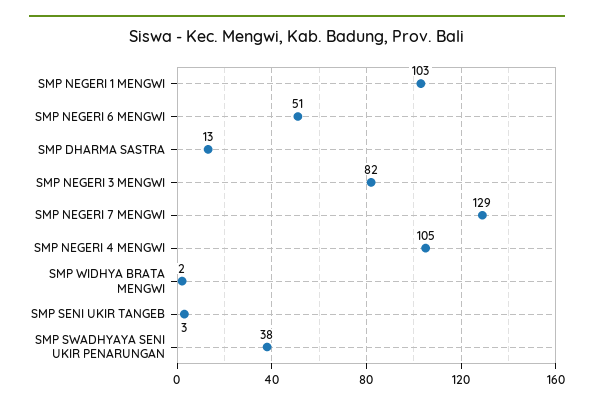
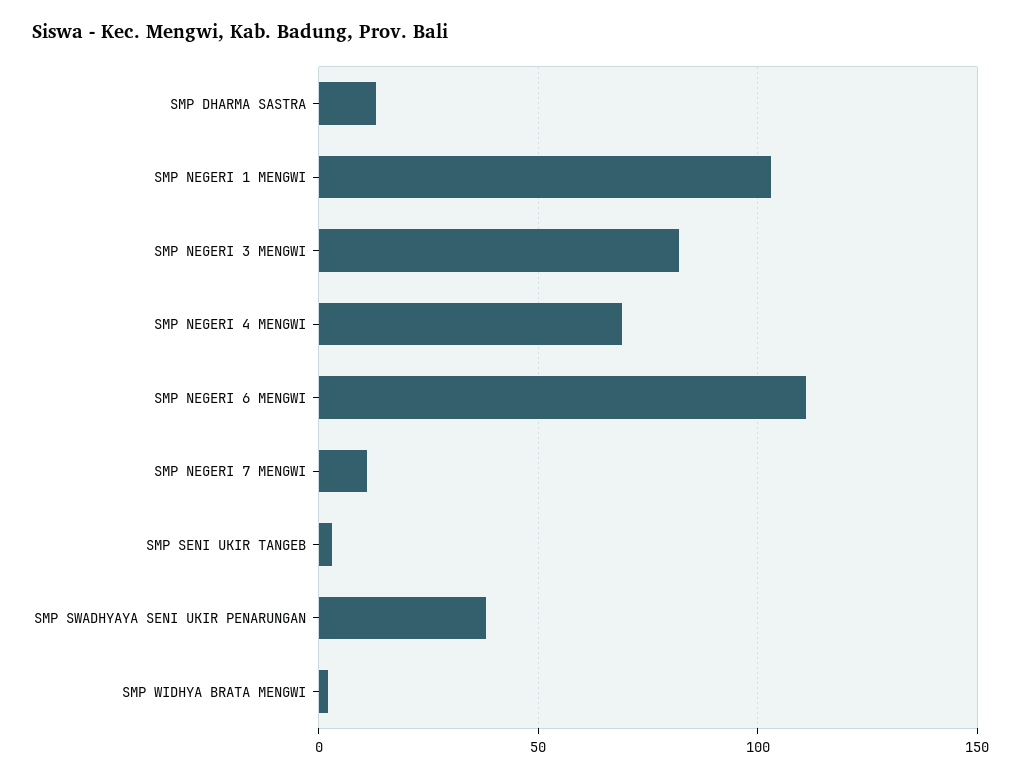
SMP NEGERI 6 MENGWI: 51 -> 110
SMP NEGERI 7 MENGWI: 129 -> 10
SMP NEGERI 4 MENGWI: 105 -> 70

